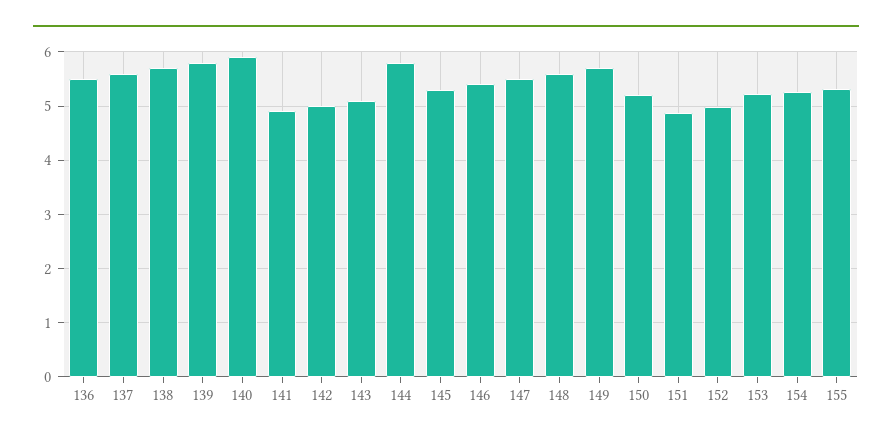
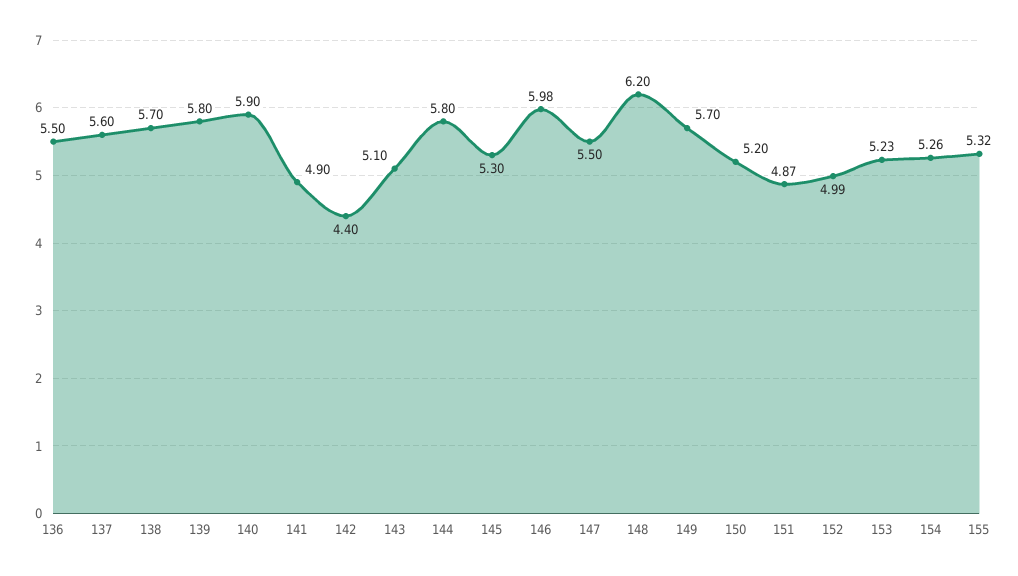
142: 5 -> 4.4
146: 5.4 -> 5.98
148: 5.6 -> 6.2

